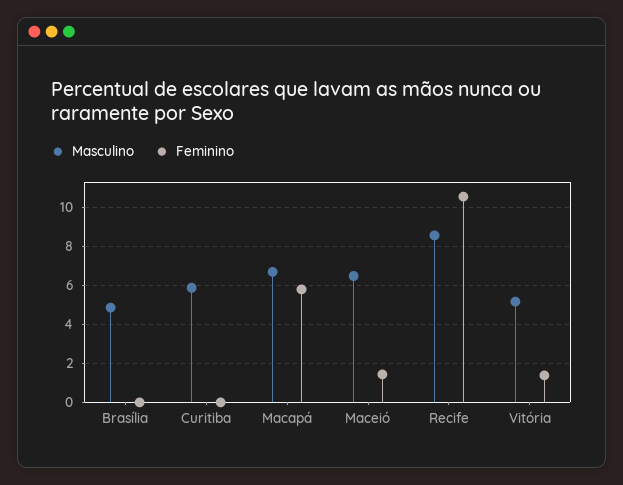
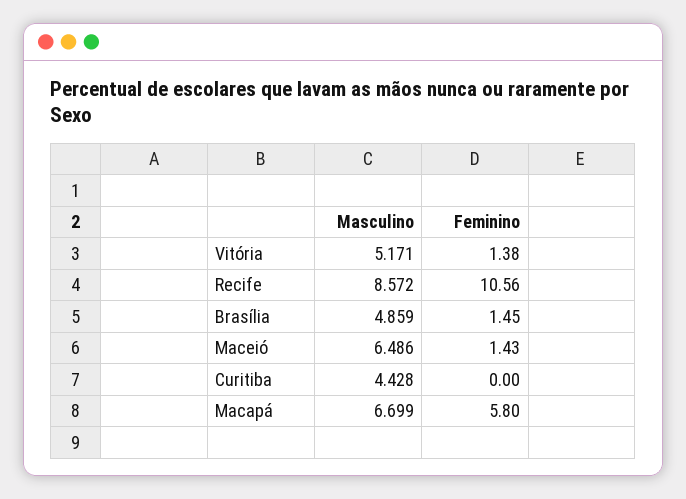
Feminino, Brasília: 0 -> 1.45
Masculino, Curitiba: 6 -> 4.428

